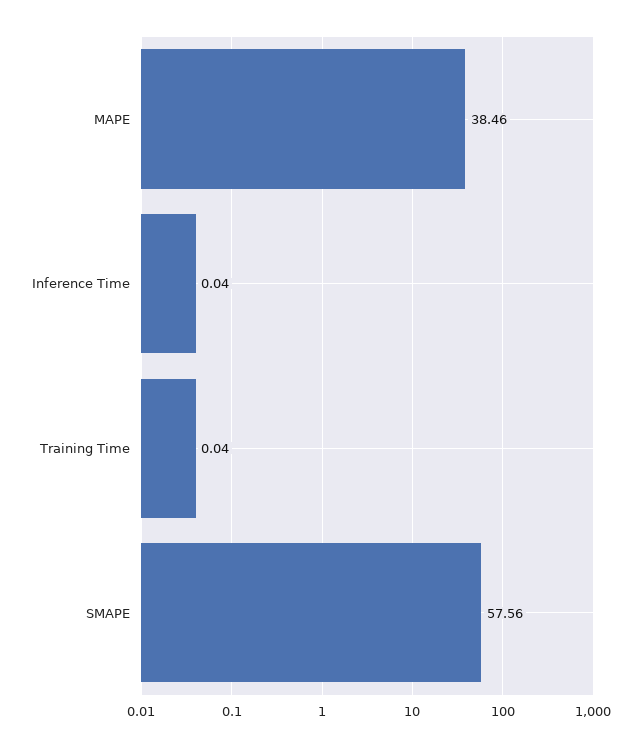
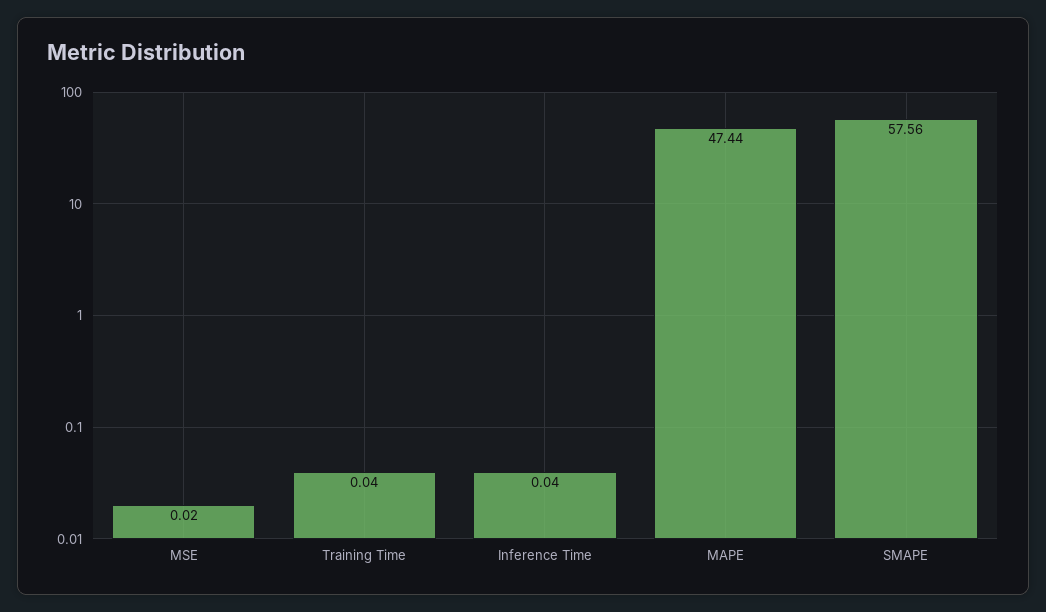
MAPE: 38.46 -> 47.44
MSE: none -> 0.02

